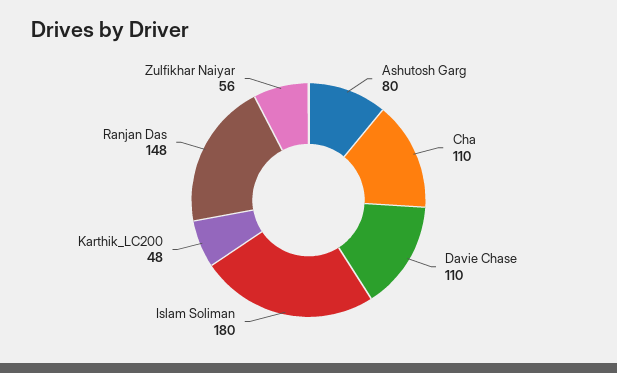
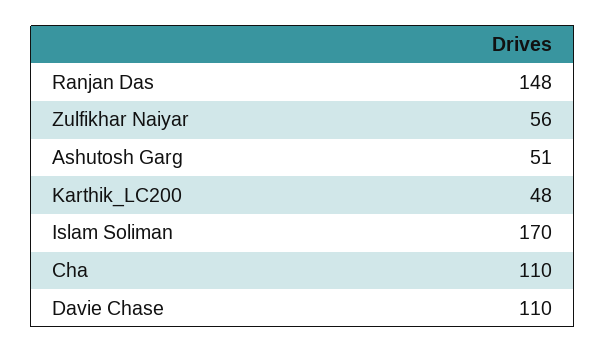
Ashutosh Garg: 80 -> 51
Islam Soliman: 180 -> 170

